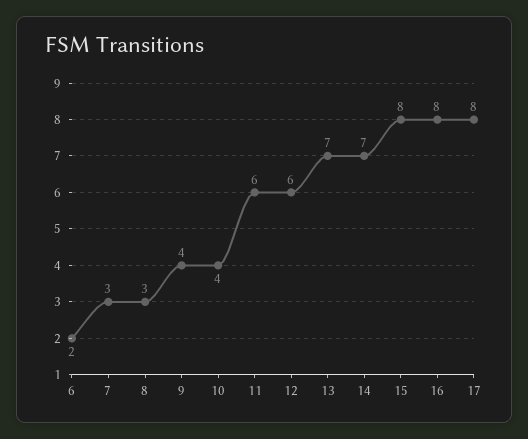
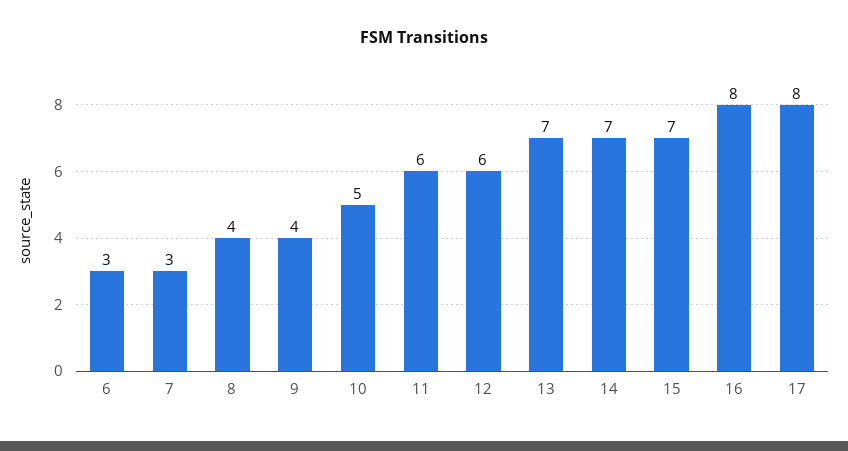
6: 2 -> 3
8: 3 -> 4
10: 4 -> 5
15: 8 -> 7

